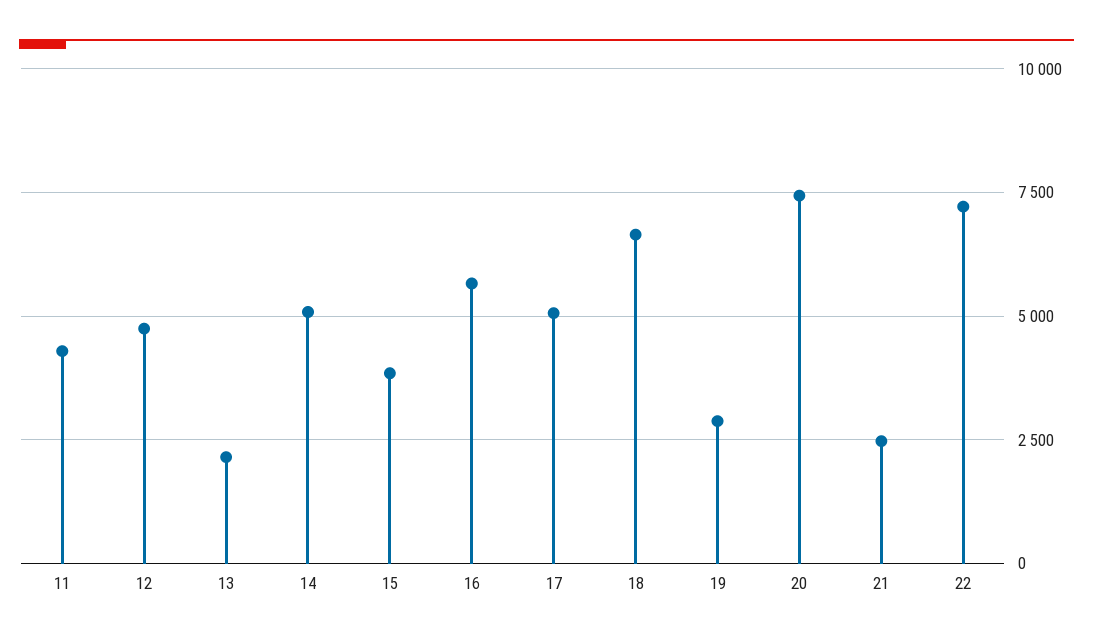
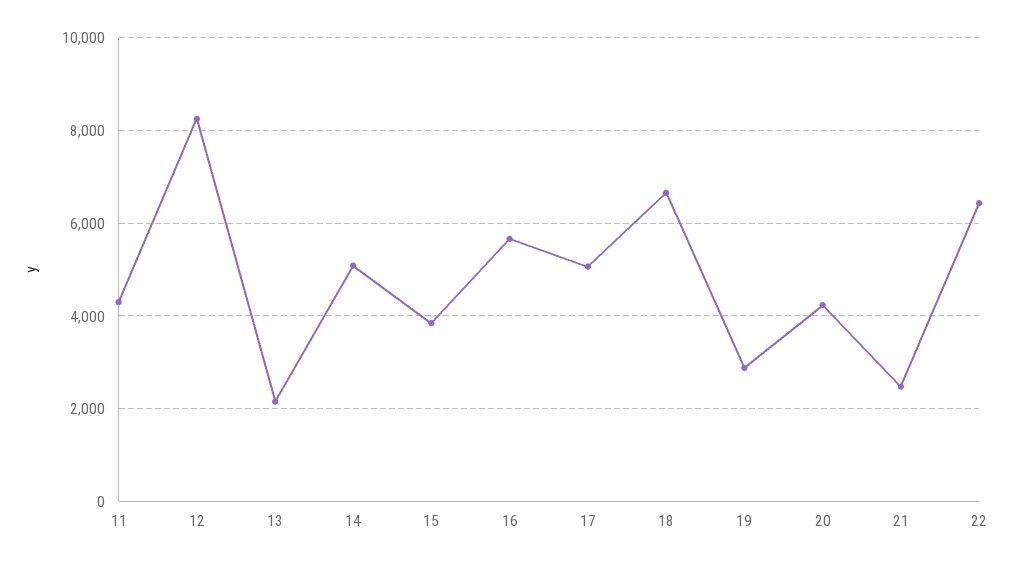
12: 4750 -> 8200
20: 7500 -> 4200
22: 7250 -> 6400

